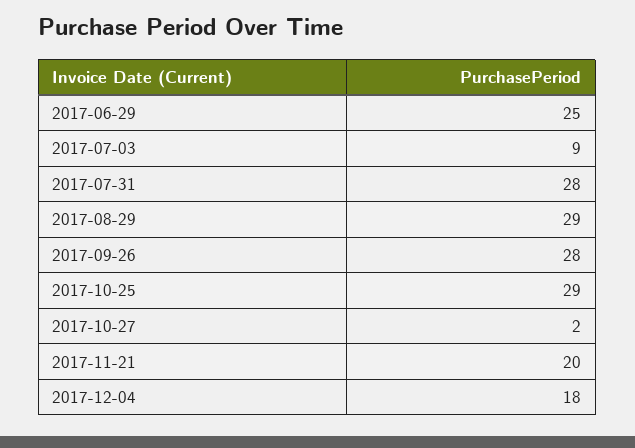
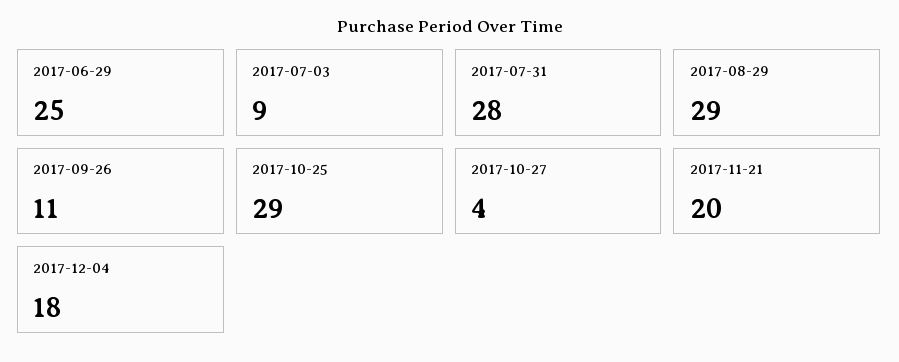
2017-09-26: 28 -> 11
2017-10-27: 2 -> 4

